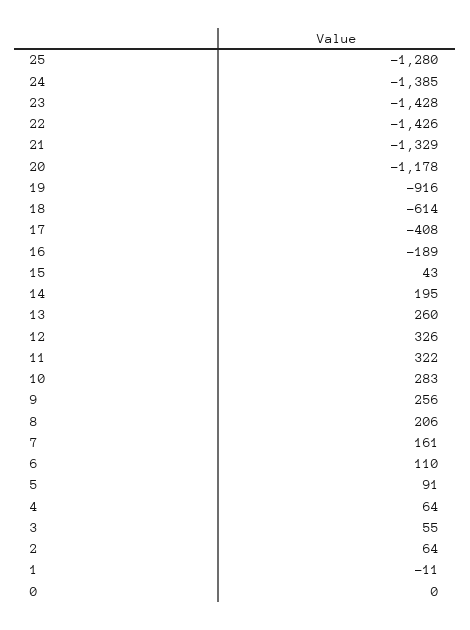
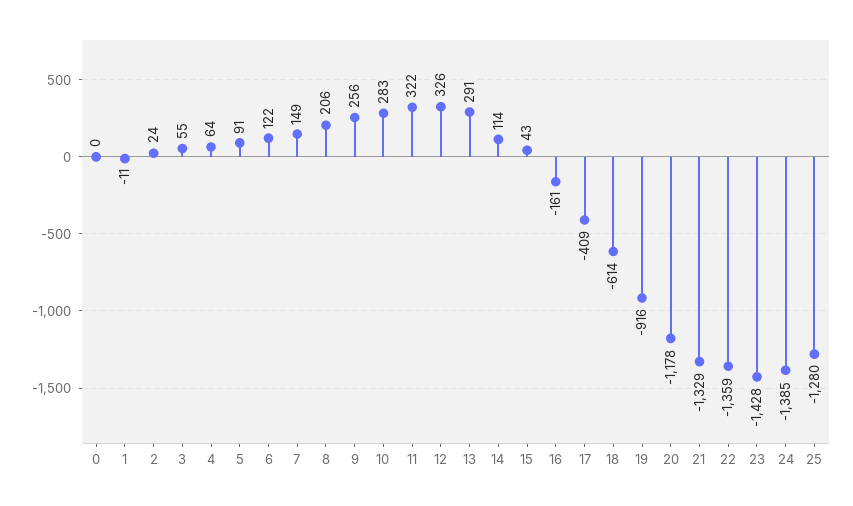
22: -1426 -> -1359
17: -408 -> -409
16: -189 -> -161
14: 195 -> 114
13: 260 -> 291
7: 161 -> 149
6: 110 -> 122
2: 64 -> 24

